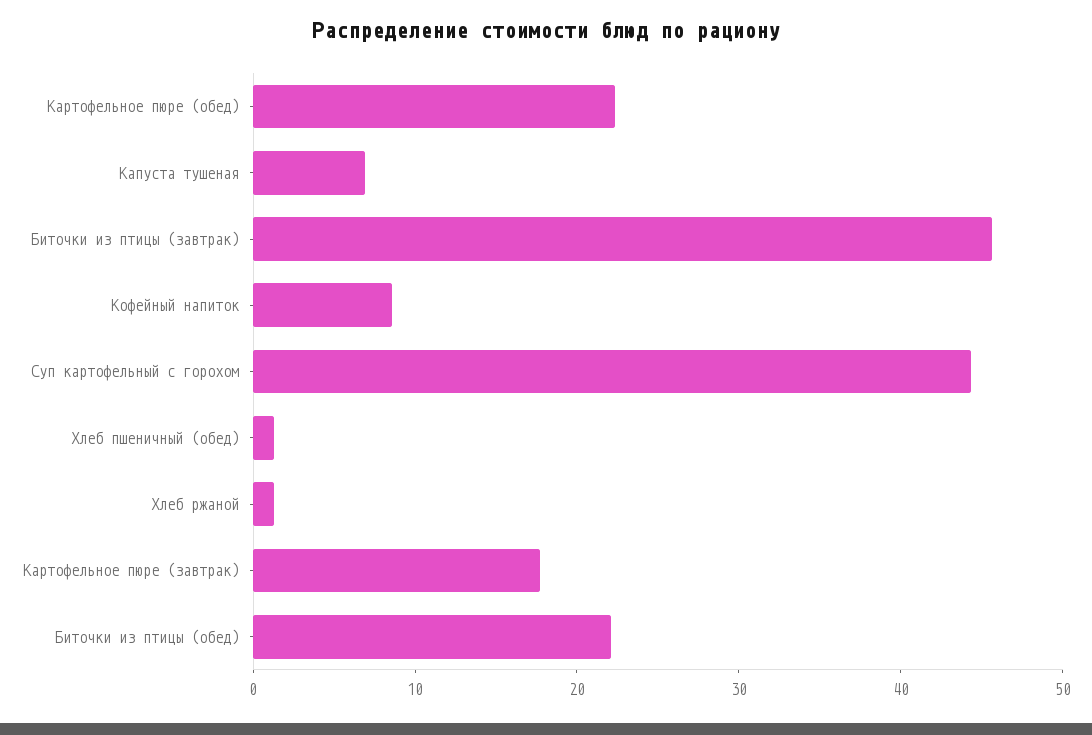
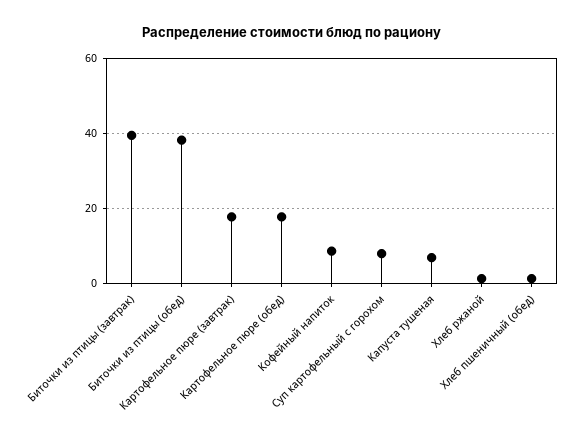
Картофельное пюре (обед): 22 -> 18
Биточки из птицы (завтрак): 46 -> 40
Суп картофельный с горохом: 44 -> 8
Биточки из птицы (обед): 22 -> 38

